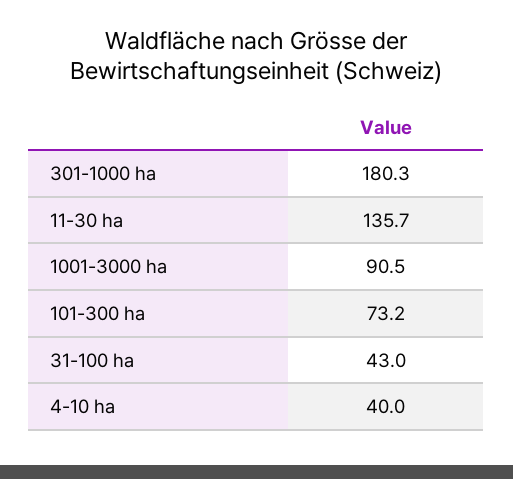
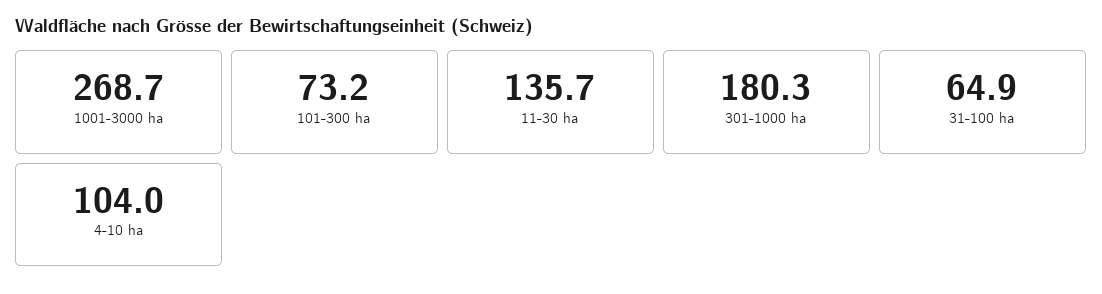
1001-3000 ha: 90.5 -> 268.7
31-100 ha: 43 -> 64.9
4-10 ha: 40 -> 104

